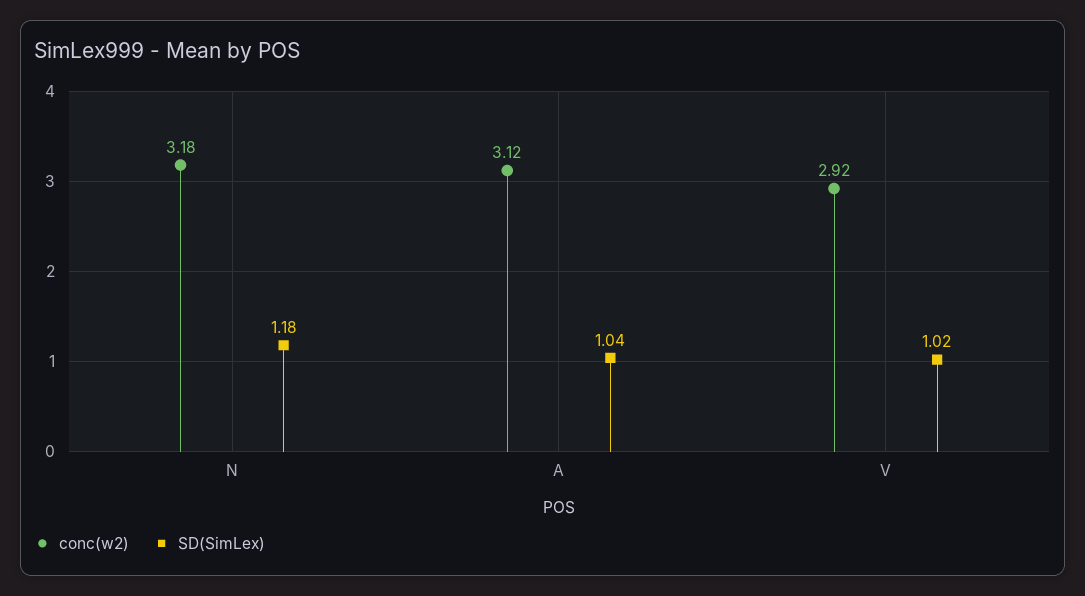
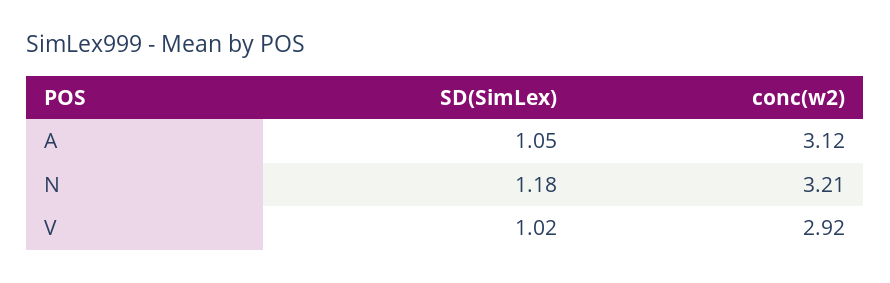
conc(w2), N: 3.18 -> 3.21
SD(SimLex), A: 1.04 -> 1.05

